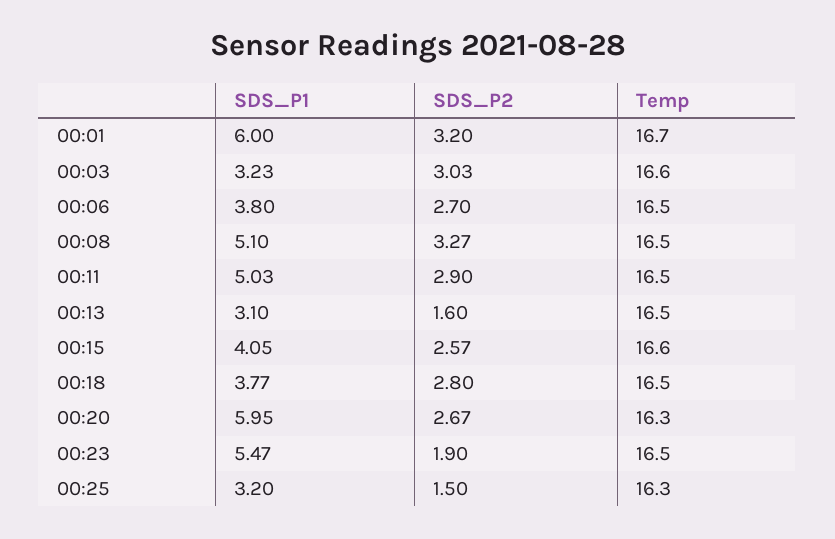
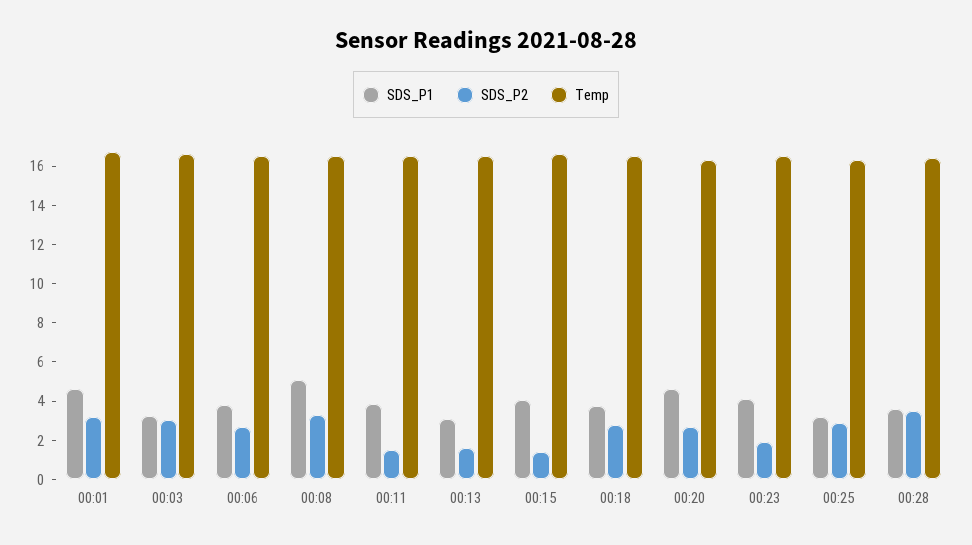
SDS_P1, 00:01: 6 -> 4.5
SDS_P1, 00:11: 5.03 -> 4
SDS_P2, 00:11: 2.9 -> 1.5
SDS_P2, 00:15: 2.57 -> 1.5
SDS_P1, 00:20: 5.95 -> 4.5
SDS_P1, 00:23: 5.47 -> 4
SDS_P2, 00:25: 1.5 -> 3
SDS_P1, 00:28: none -> 3.5
SDS_P2, 00:28: none -> 3.5
Temp, 00:28: none -> 16.5

